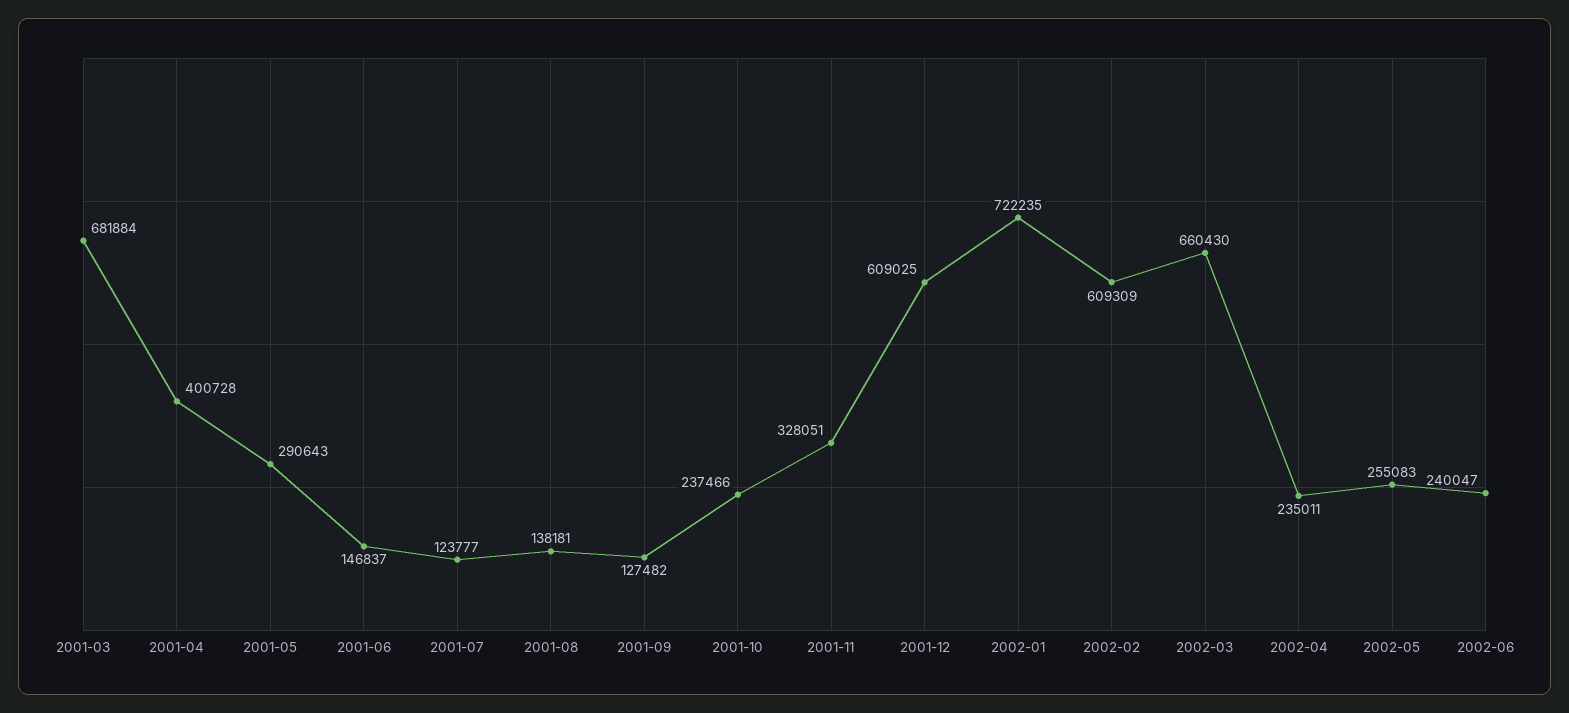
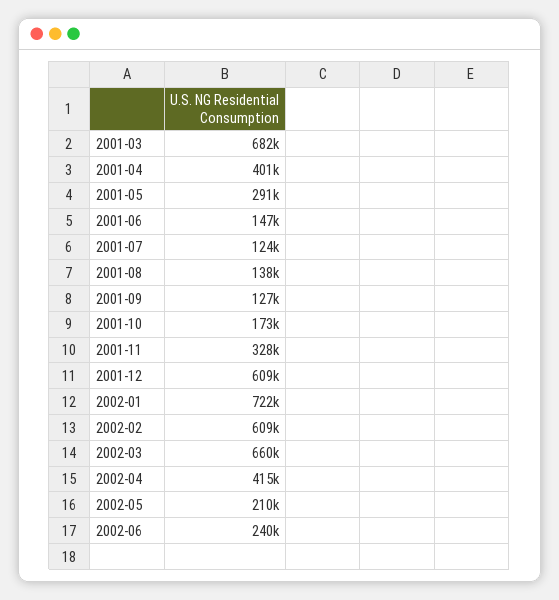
2001-10: 237466 -> 173000
2002-04: 235011 -> 415000
2002-05: 255083 -> 210000

